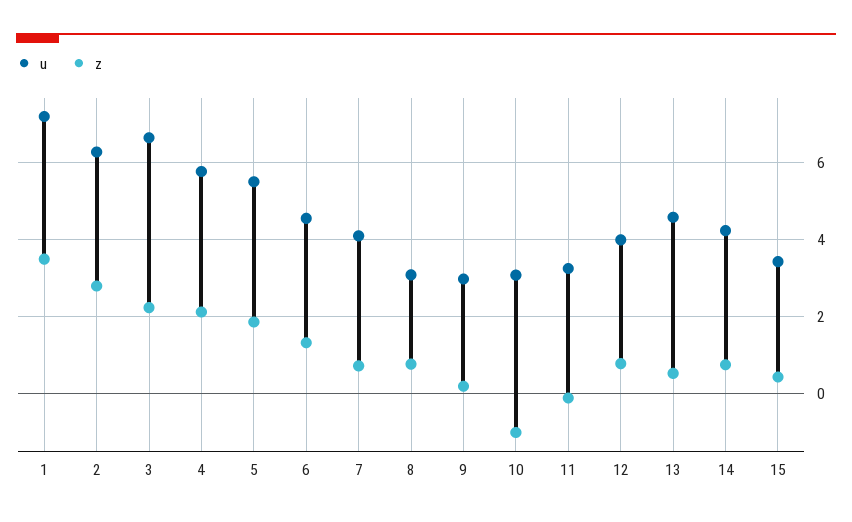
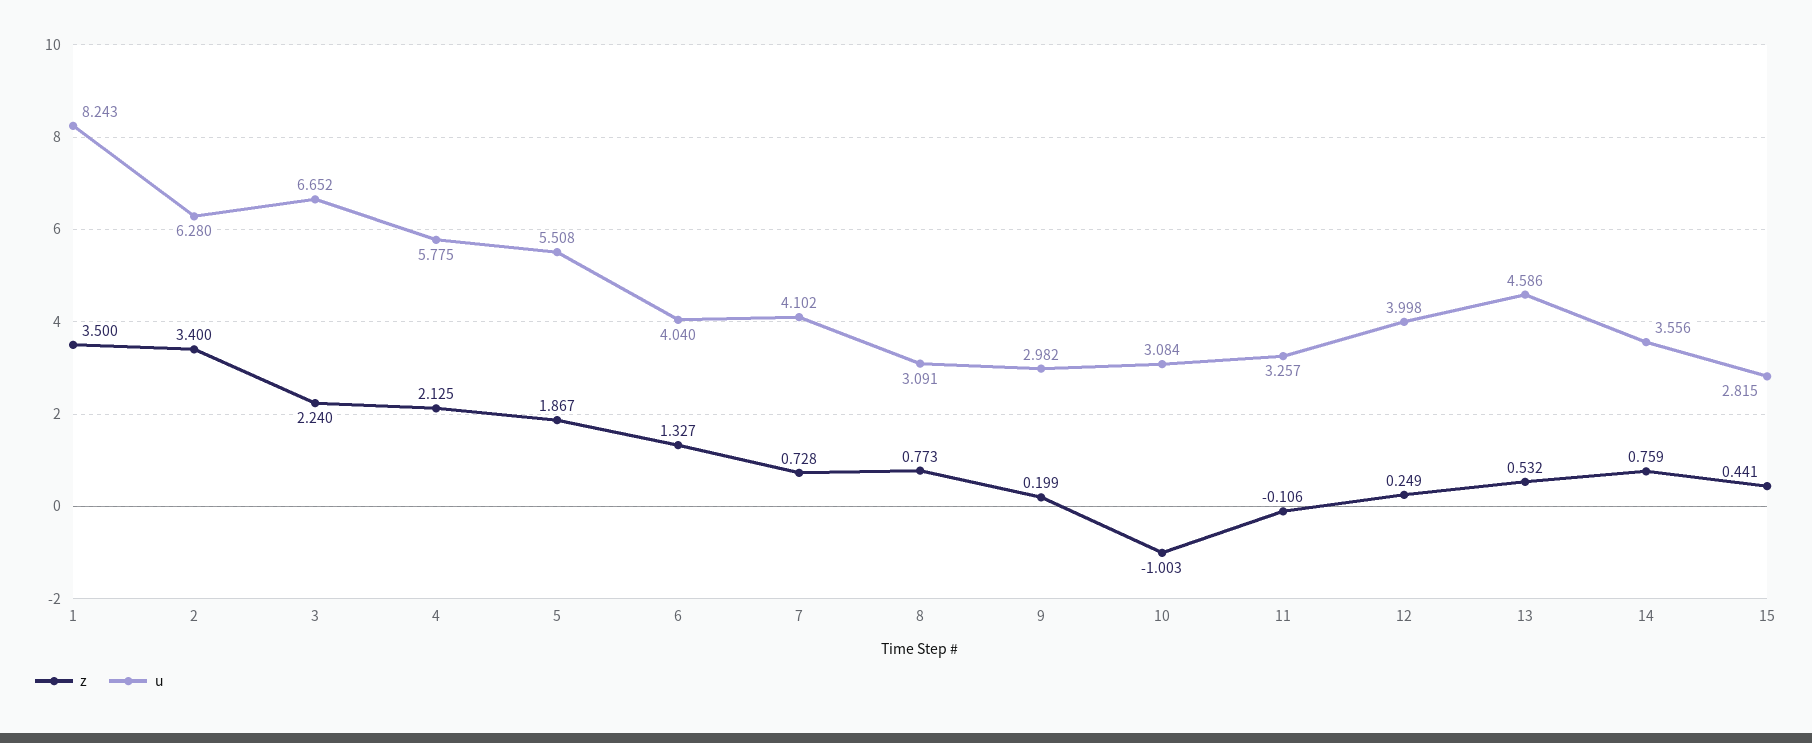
u, 1: 7.2 -> 8.243
z, 2: 2.8 -> 3.4
u, 6: 4.6 -> 4.04
z, 12: 0.8 -> 0.249
u, 14: 4.2 -> 3.556
u, 15: 3.4 -> 2.815

